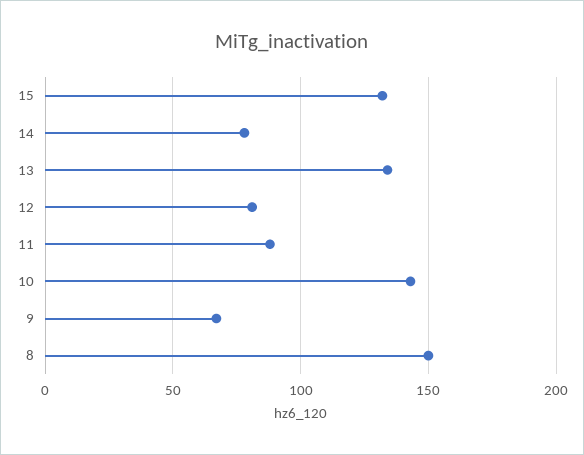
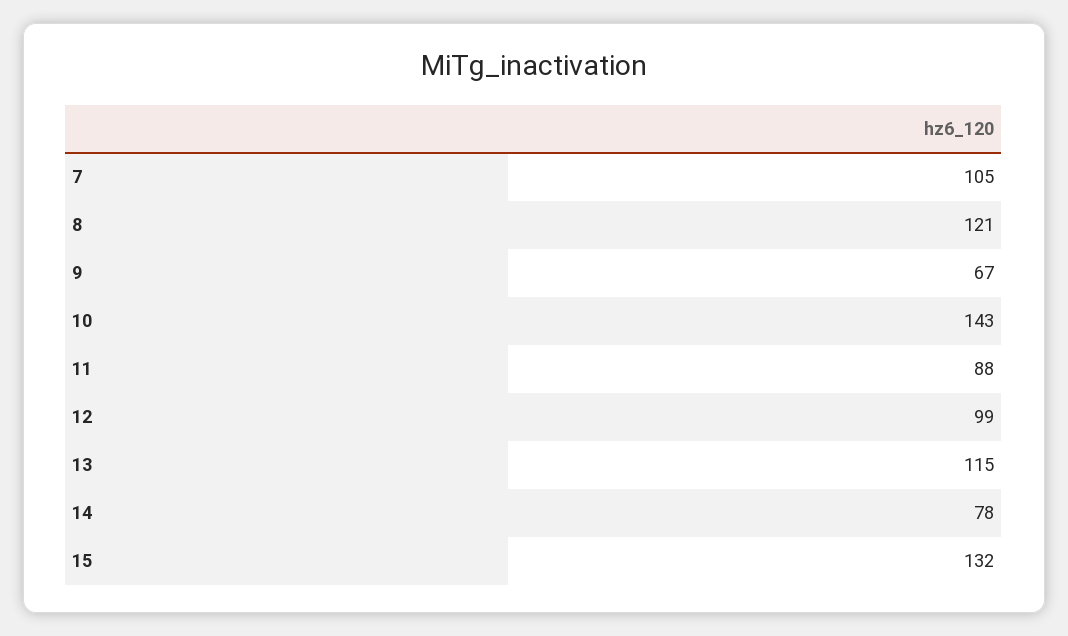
13: 135 -> 115
12: 80 -> 99
8: 150 -> 121
7: none -> 105

